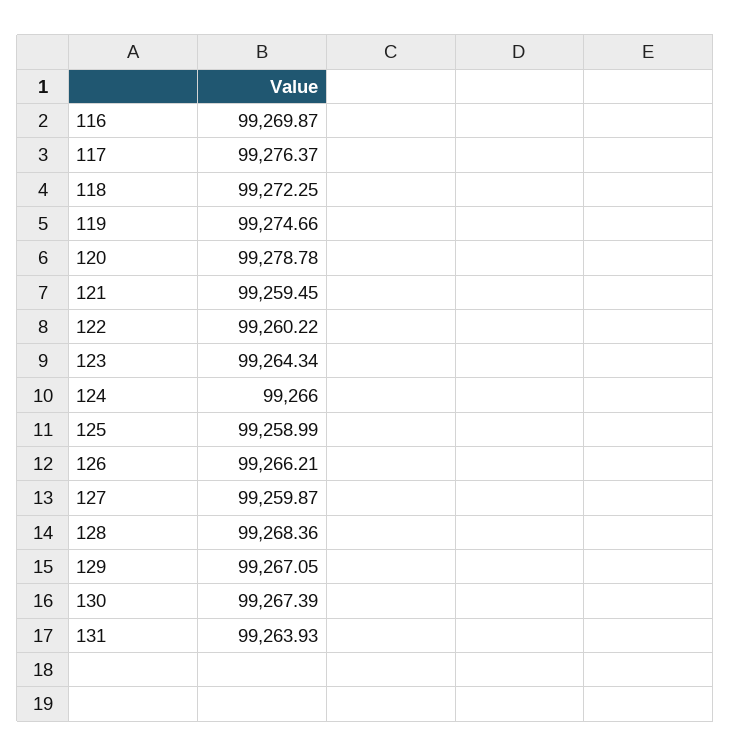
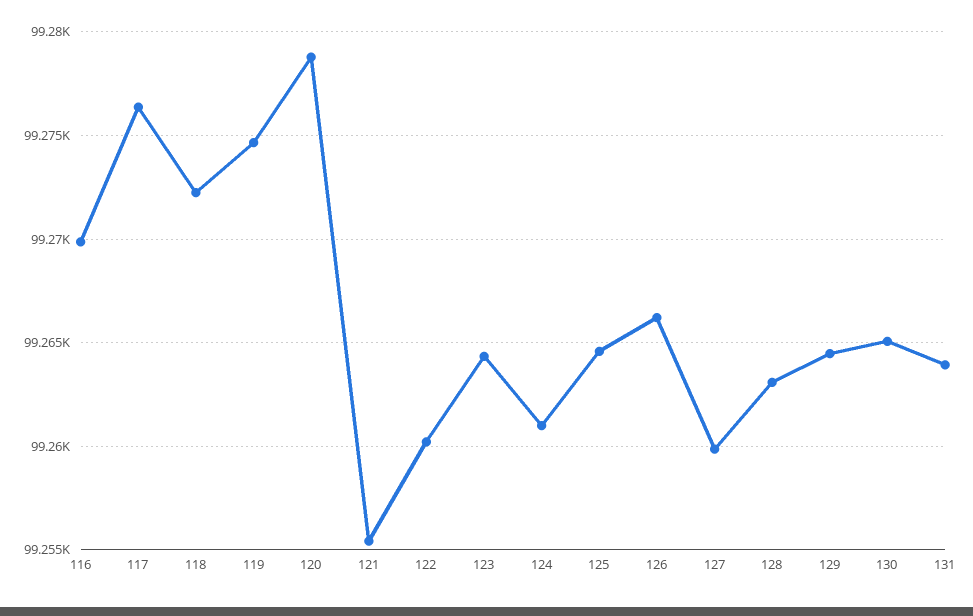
121: 99259.45 -> 99255.5
124: 99266 -> 99261
125: 99258.99 -> 99264.5
128: 99268.36 -> 99263
129: 99267.05 -> 99264.5
130: 99267.39 -> 99265

